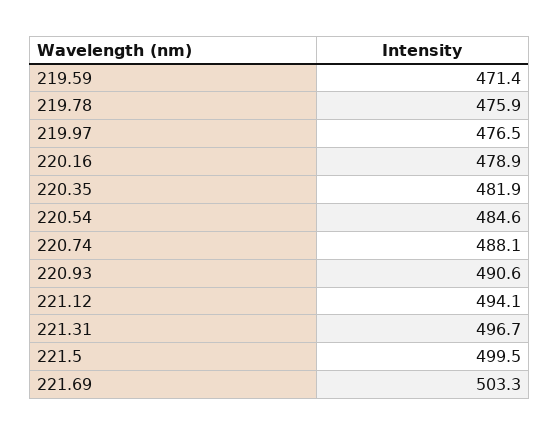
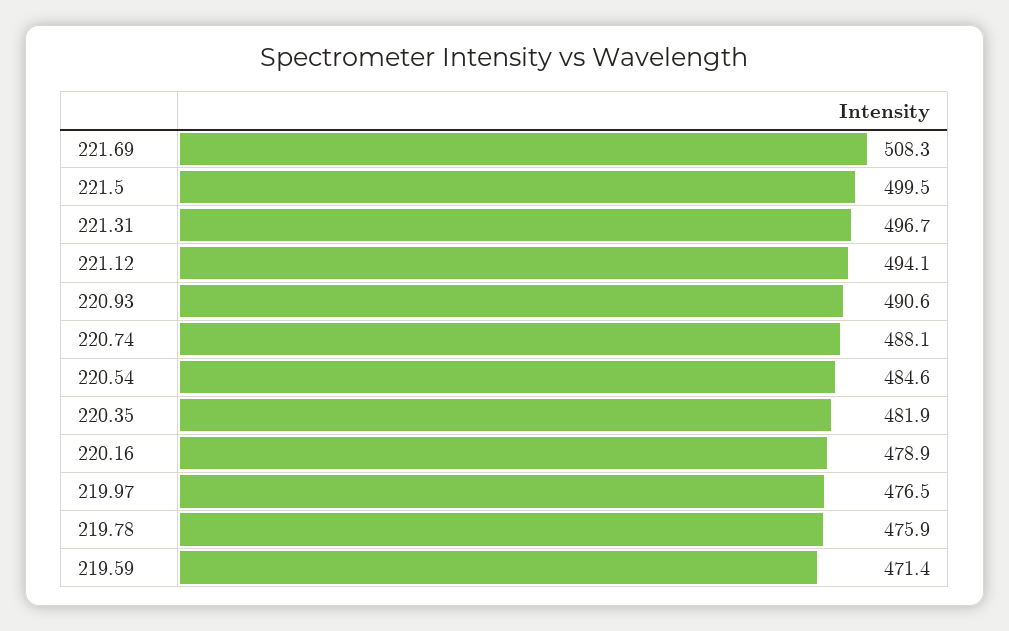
221.69: 503.3 -> 508.3

